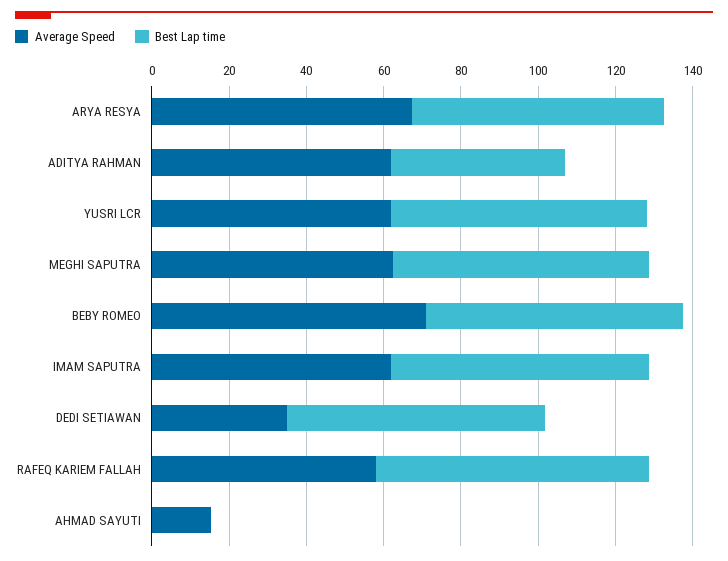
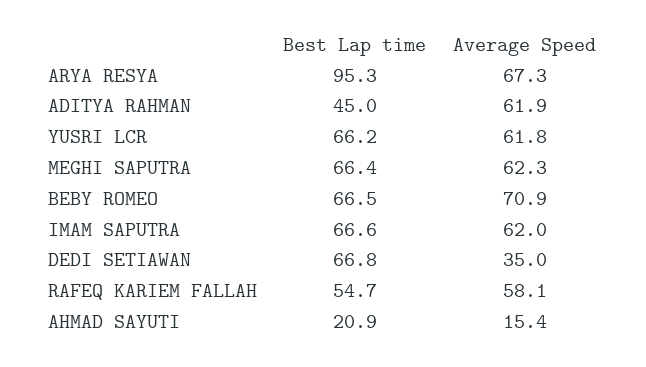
Best Lap time, ARYA RESYA: 65 -> 95.3
Best Lap time, RAFEQ KARIEM FALLAH: 70 -> 54.7
Best Lap time, AHMAD SAYUTI: 0 -> 20.9

